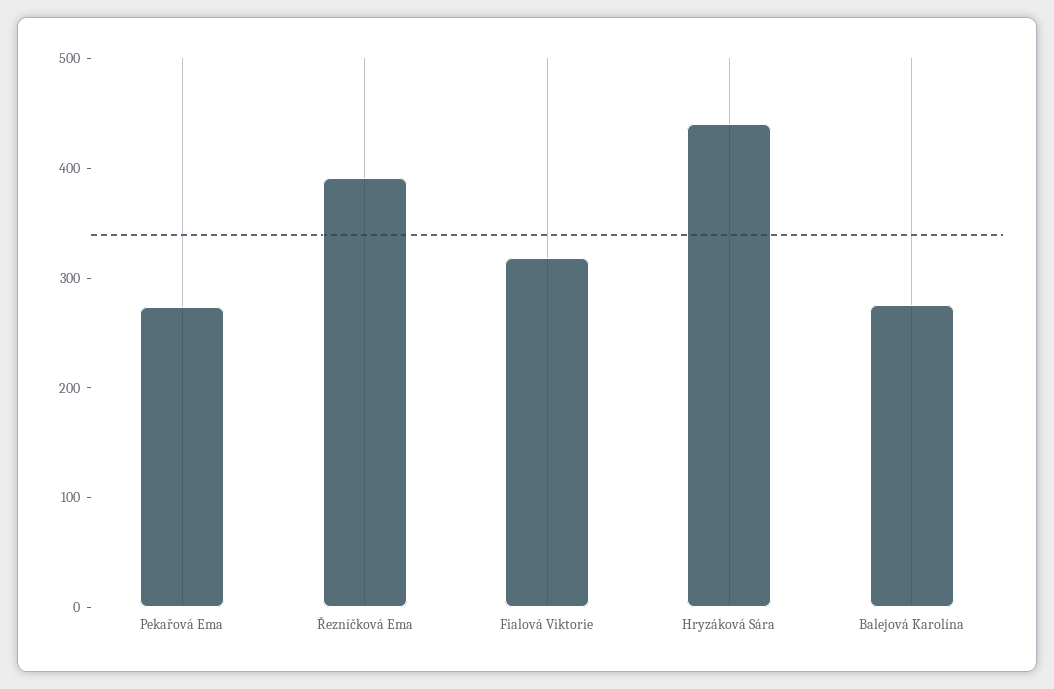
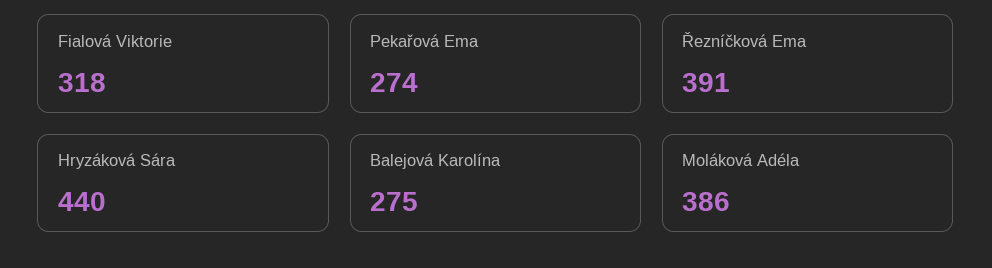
Moláková Adéla: none -> 386

